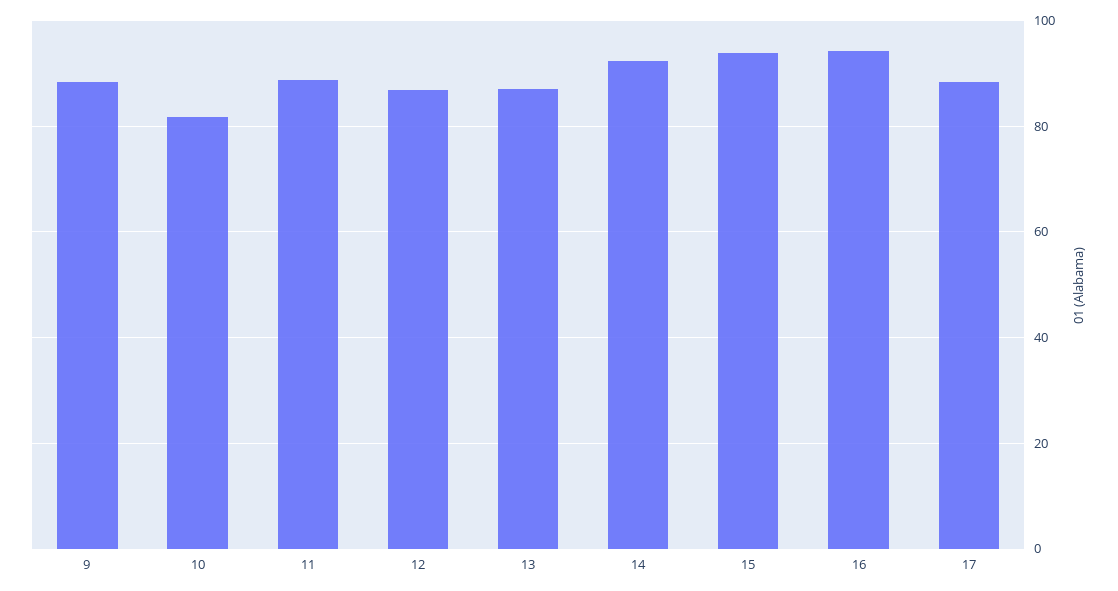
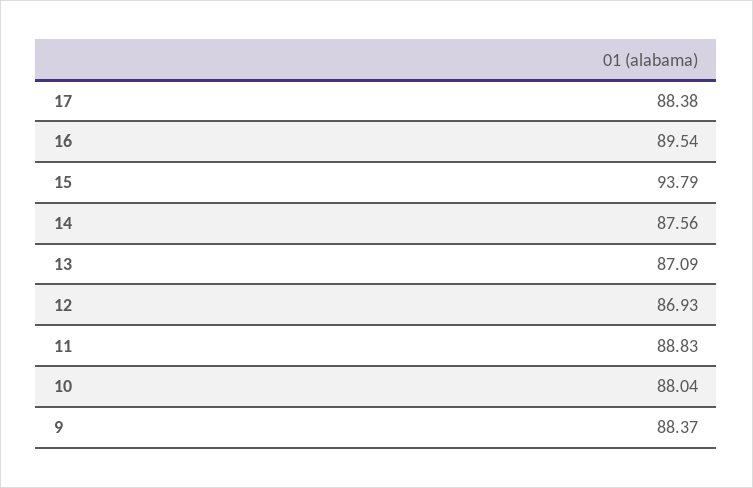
10: 82 -> 88.04
14: 92 -> 87.56
16: 94 -> 89.54

